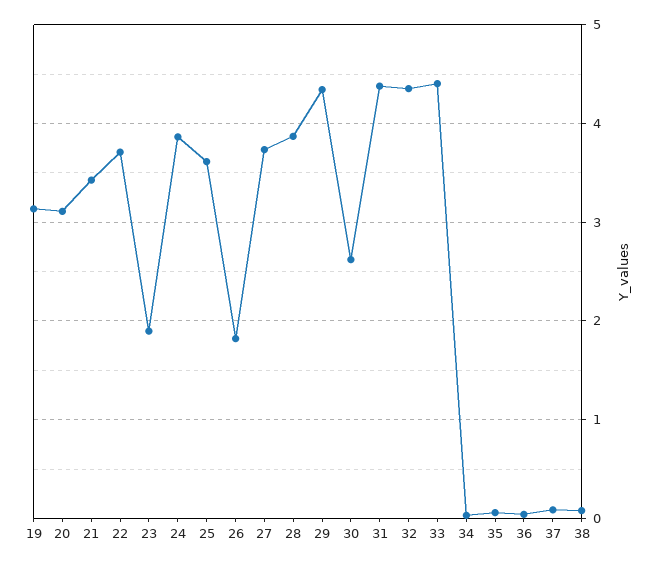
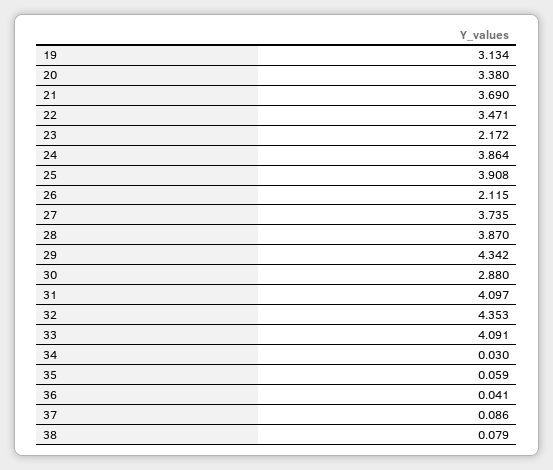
20: 3.1 -> 3.38
21: 3.4 -> 3.69
22: 3.7 -> 3.471
23: 1.9 -> 2.172
25: 3.6 -> 3.908
26: 1.8 -> 2.115
30: 2.6 -> 2.88
31: 4.4 -> 4.097
33: 4.4 -> 4.091

